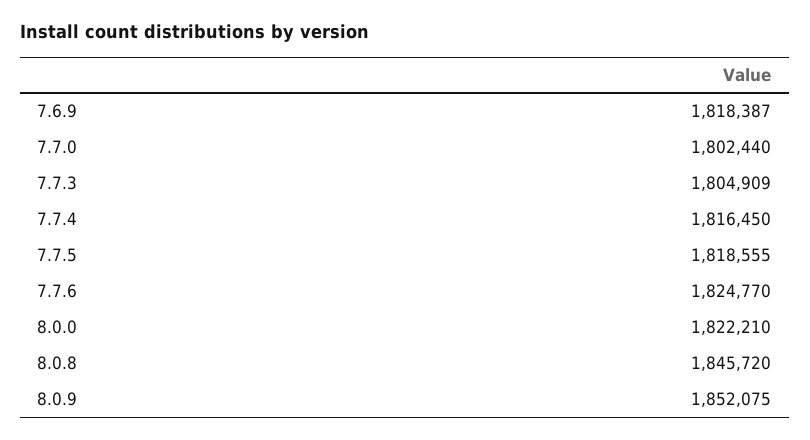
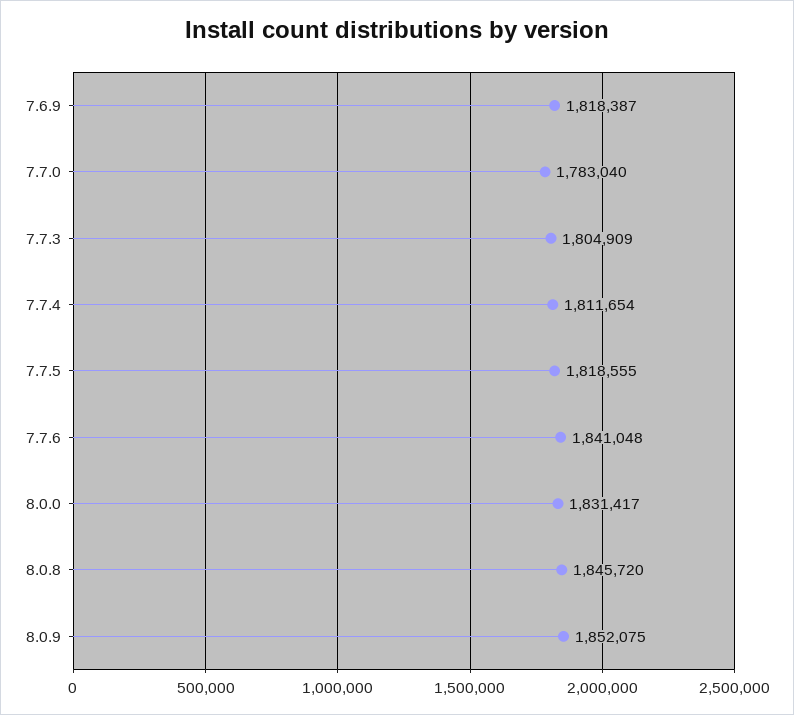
7.7.0: 1802440 -> 1783040
7.7.4: 1816450 -> 1811654
7.7.6: 1824770 -> 1841048
8.0.0: 1822210 -> 1831417

